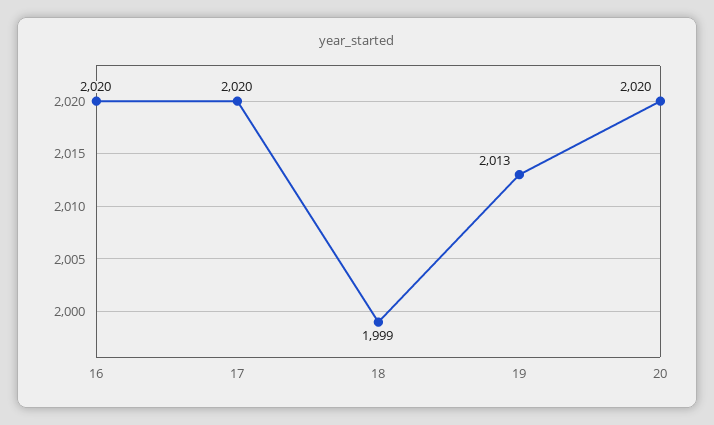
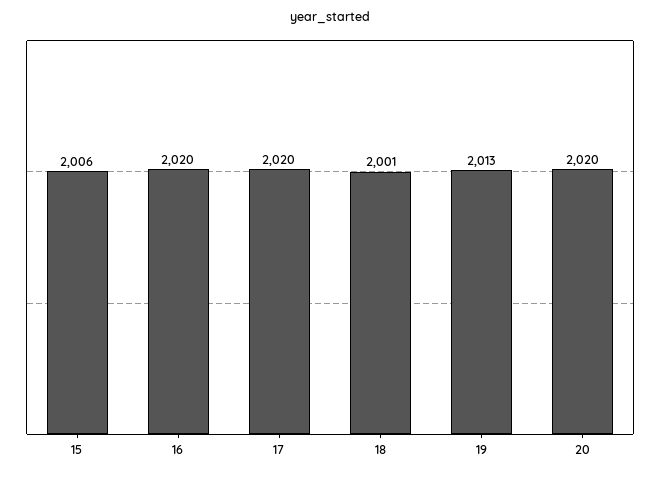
18: 1999 -> 2001
15: none -> 2006

